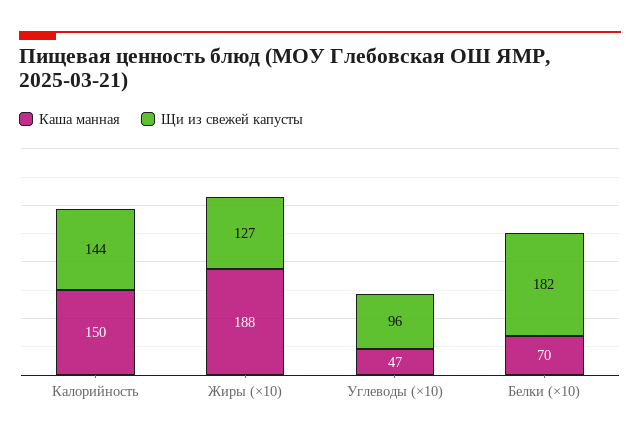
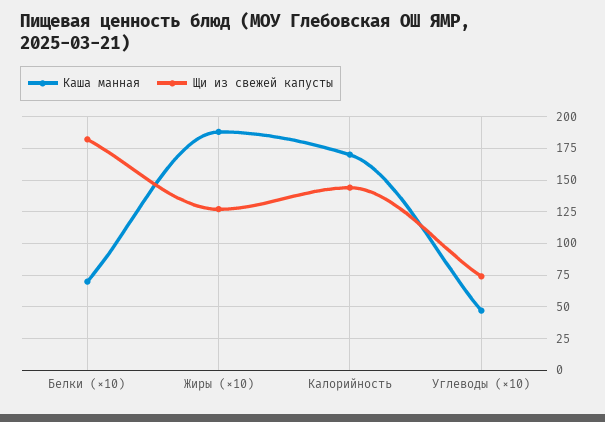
Каша манная, Калорийность: 150 -> 170
Щи из свежей капусты, Углеводы (×10): 96 -> 75

